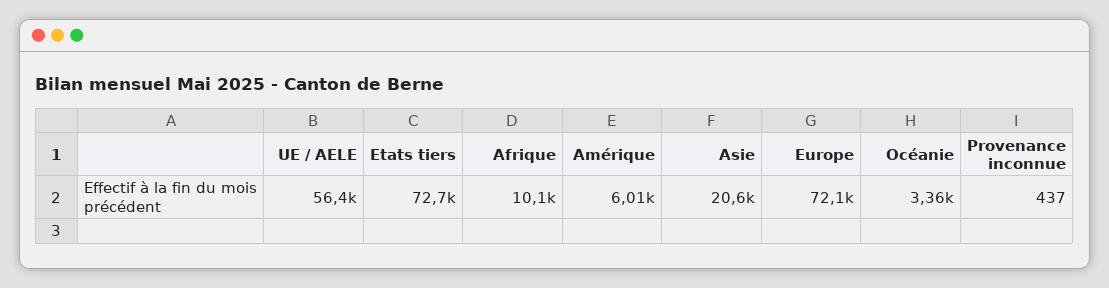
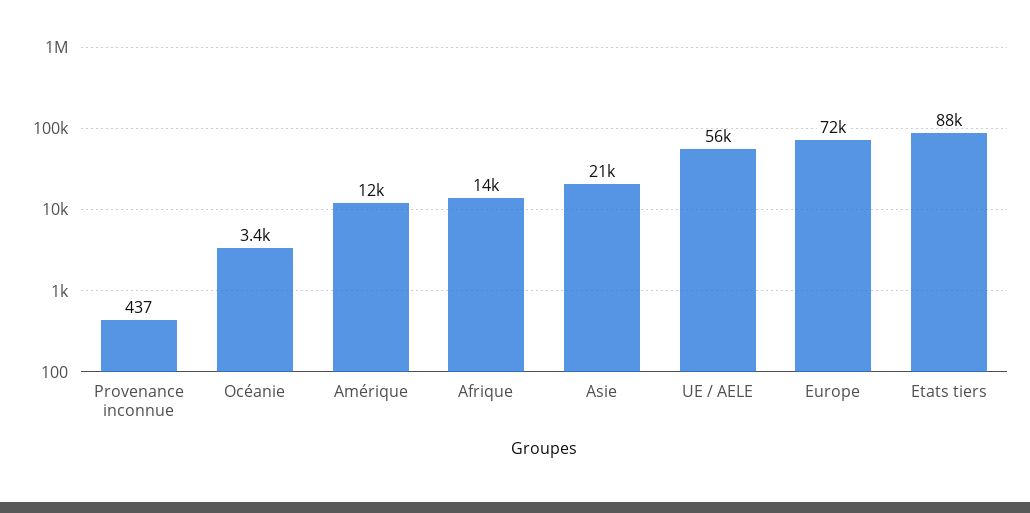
Etats tiers: 72700 -> 88000
Afrique: 10100 -> 14000
Amérique: 6010 -> 12000

